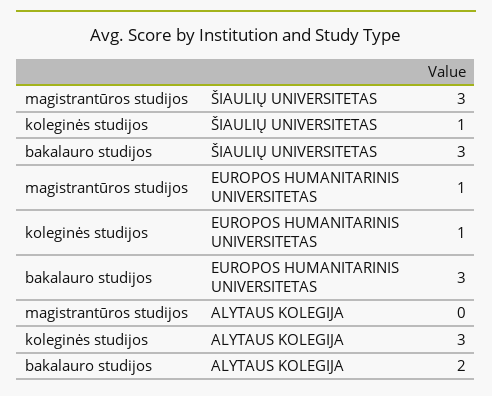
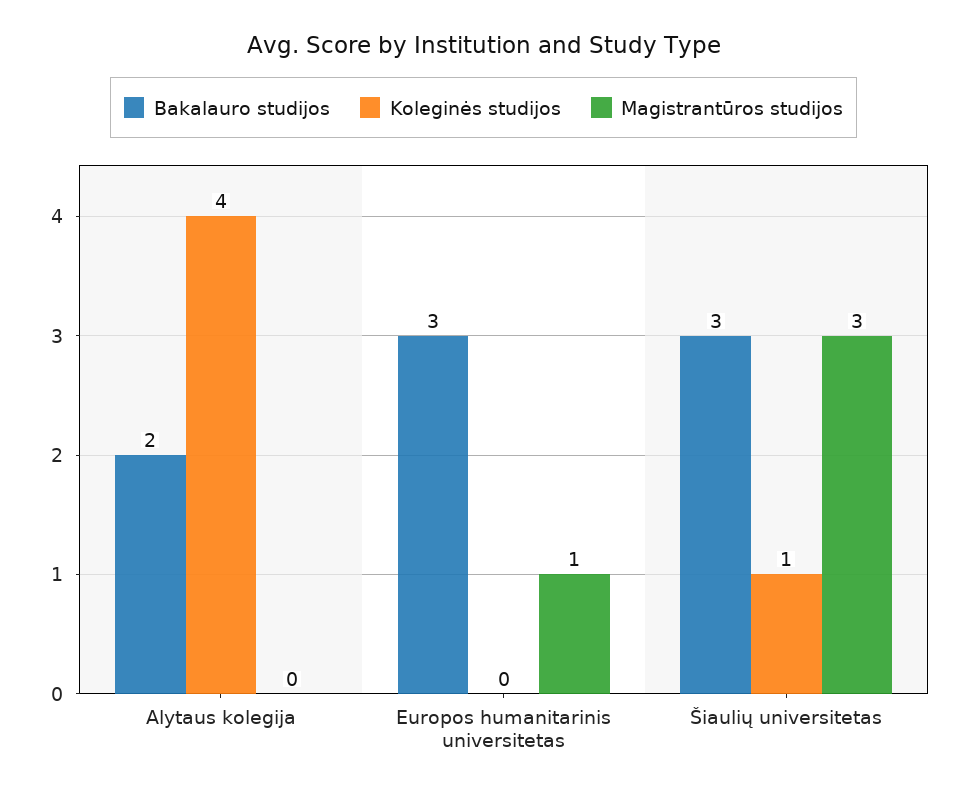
koleginės studijos, EUROPOS HUMANITARINIS UNIVERSITETAS: 1 -> 0
koleginės studijos, ALYTAUS KOLEGIJA: 3 -> 4

